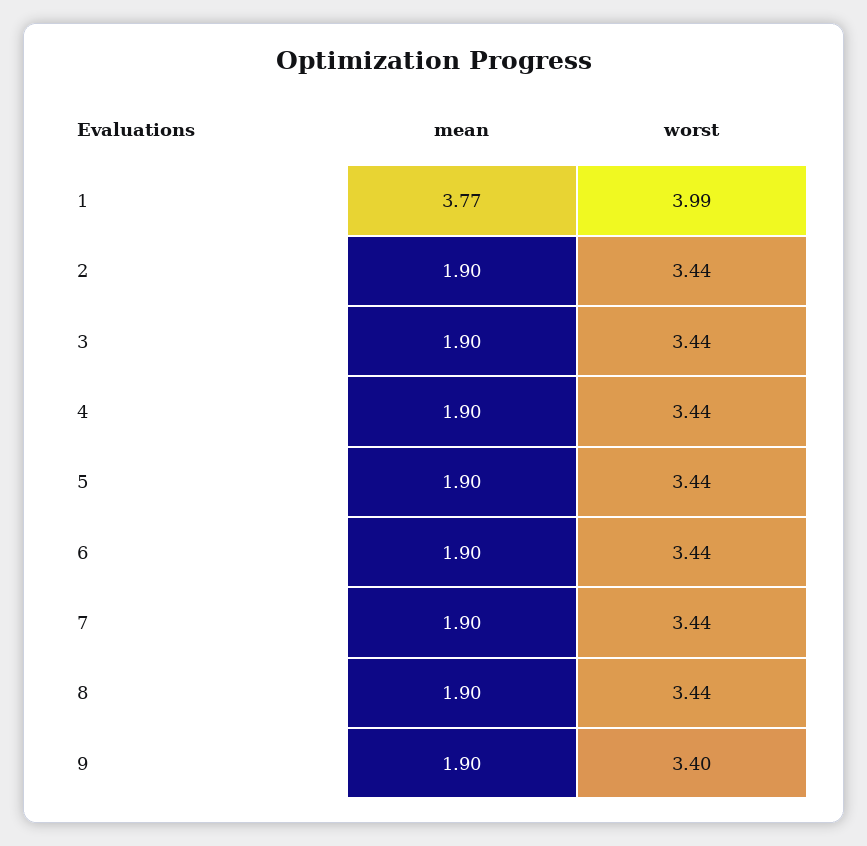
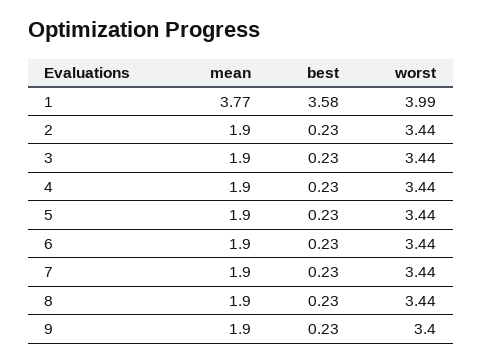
best, 1: none -> 3.58
best, 2: none -> 0.23
best, 3: none -> 0.23
best, 4: none -> 0.23
best, 5: none -> 0.23
best, 6: none -> 0.23
best, 7: none -> 0.23
best, 8: none -> 0.23
best, 9: none -> 0.23

